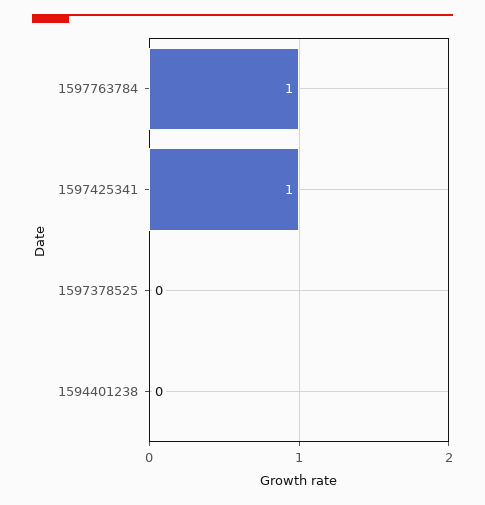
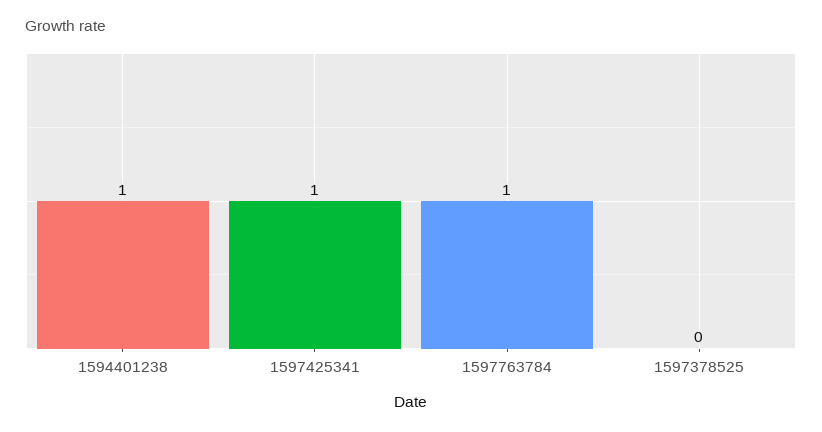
1594401238: 0 -> 1

